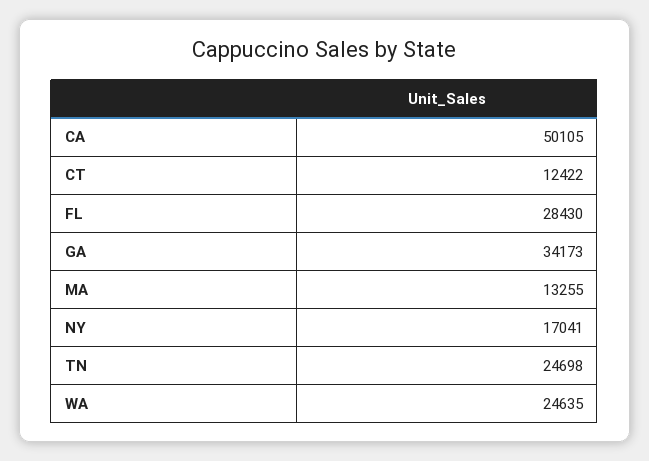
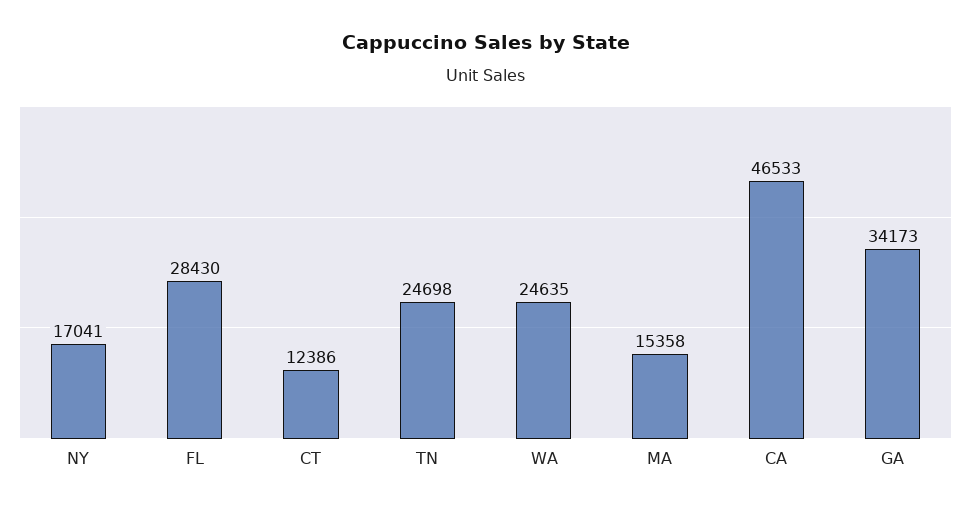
CA: 50105 -> 46533
CT: 12422 -> 12386
MA: 13255 -> 15358

